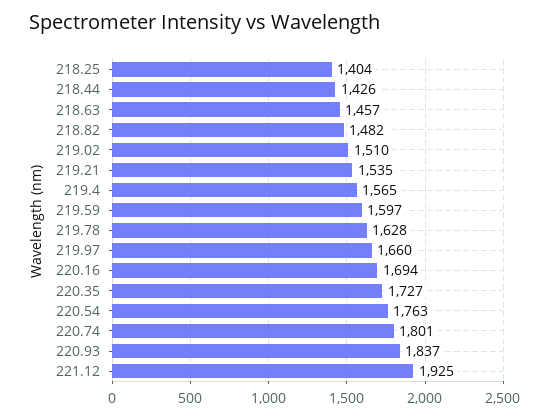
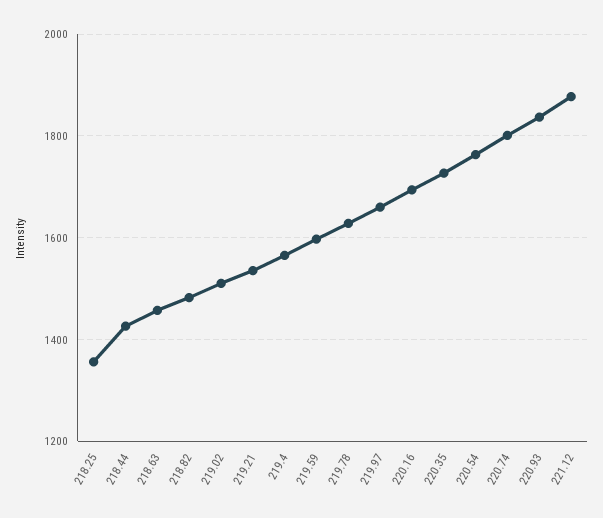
218.25: 1404 -> 1360
221.12: 1925 -> 1880

